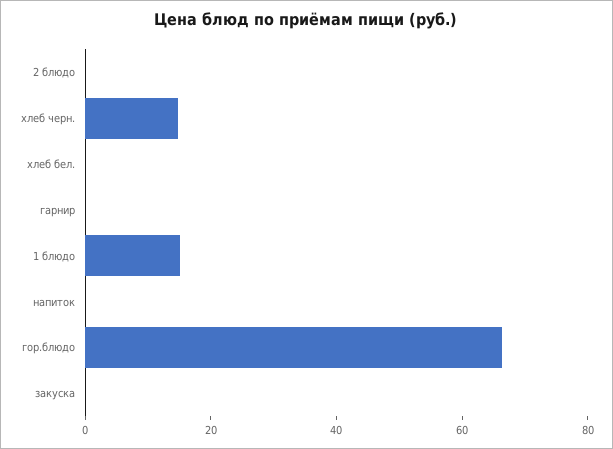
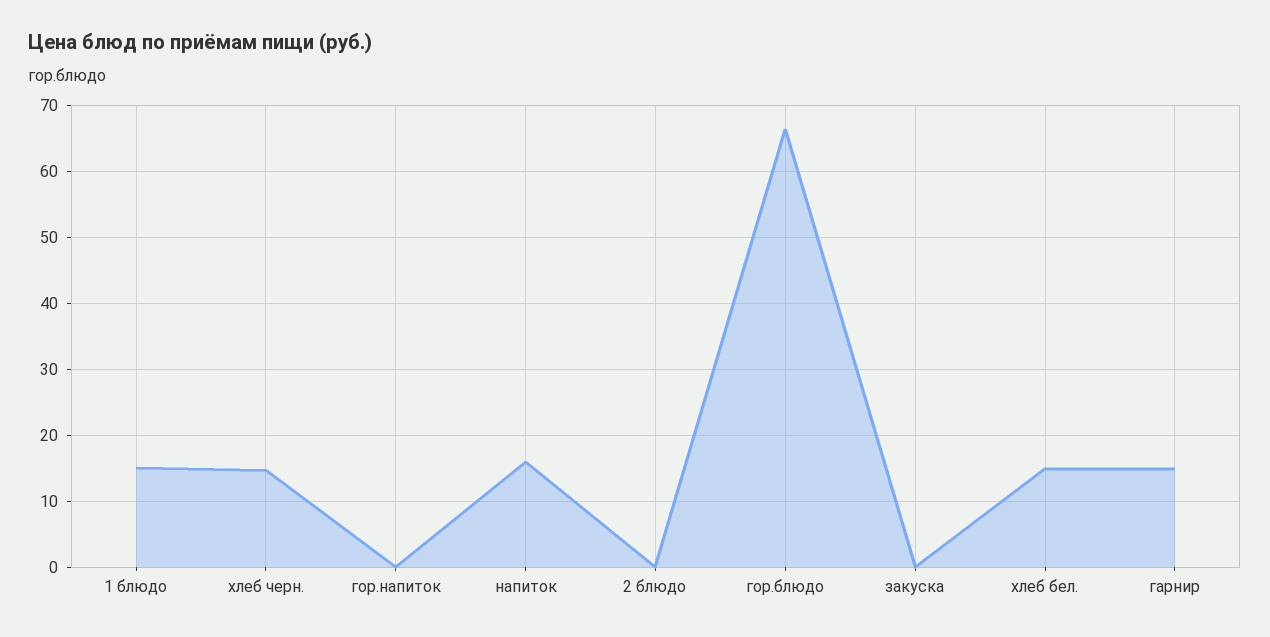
хлеб бел.: 0 -> 15
гарнир: 0 -> 15
напиток: 0 -> 16
гор.напиток: none -> 0

